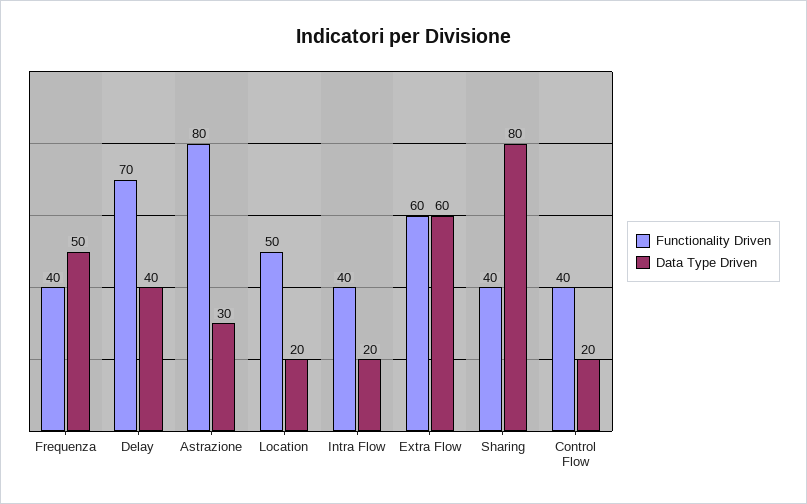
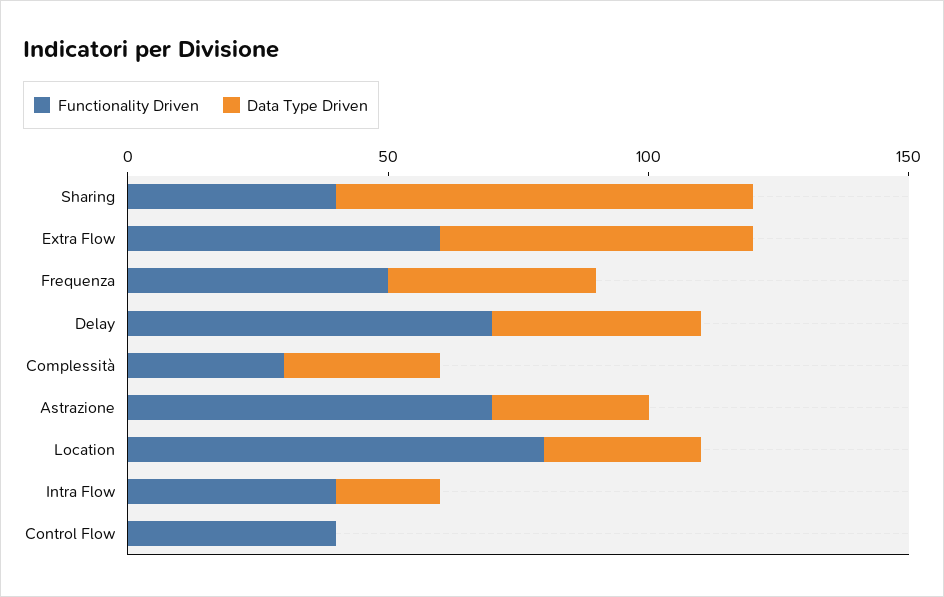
Functionality Driven, Frequenza: 40 -> 50
Data Type Driven, Frequenza: 50 -> 40
Functionality Driven, Astrazione: 80 -> 70
Functionality Driven, Location: 50 -> 80
Data Type Driven, Location: 20 -> 30
Data Type Driven, Control Flow: 20 -> 0
Functionality Driven, Complessità: none -> 30
Data Type Driven, Complessità: none -> 30

